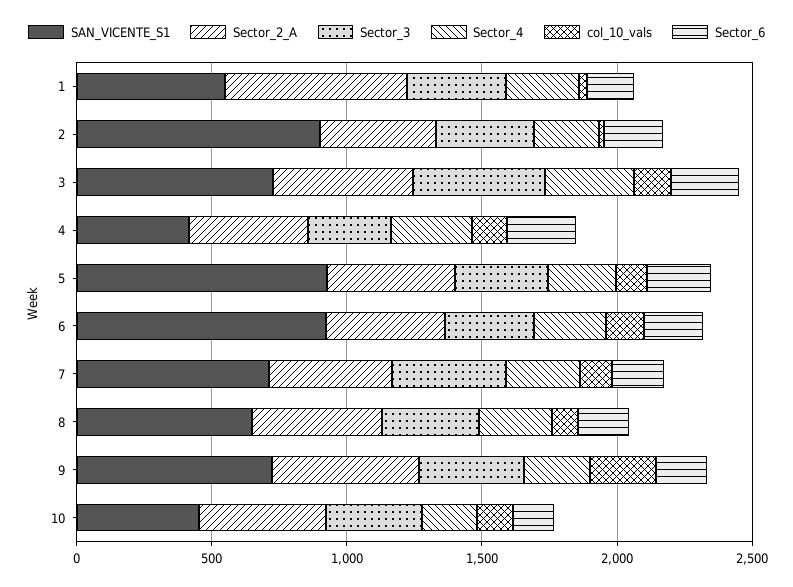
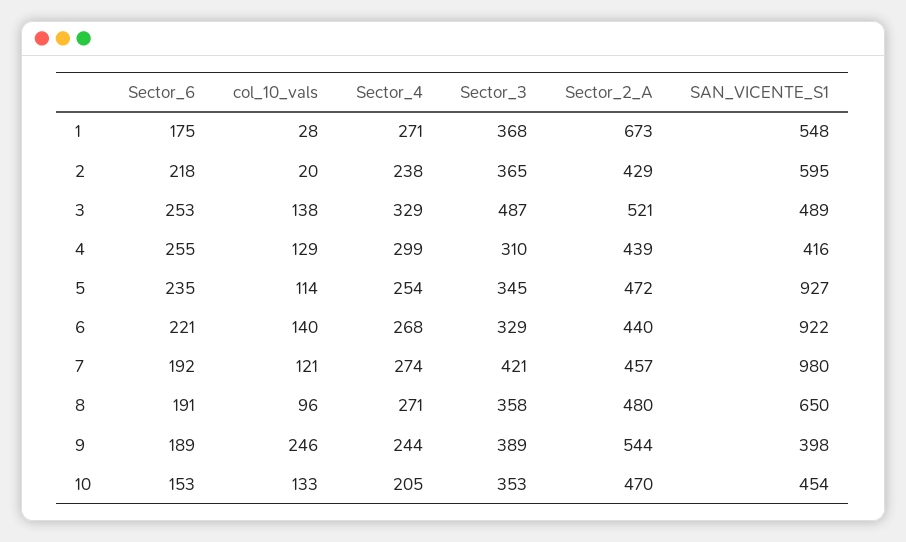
SAN_VICENTE_S1, 2: 900 -> 595
SAN_VICENTE_S1, 3: 700 -> 489
SAN_VICENTE_S1, 7: 700 -> 980
SAN_VICENTE_S1, 9: 700 -> 398

